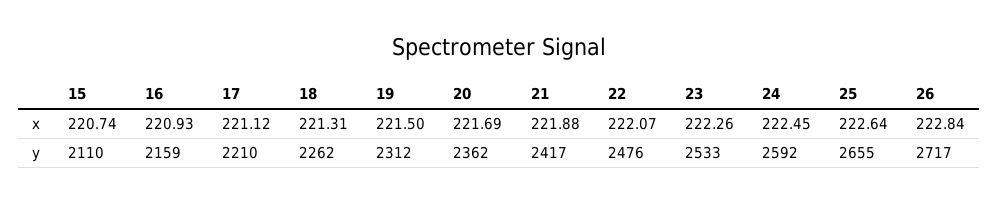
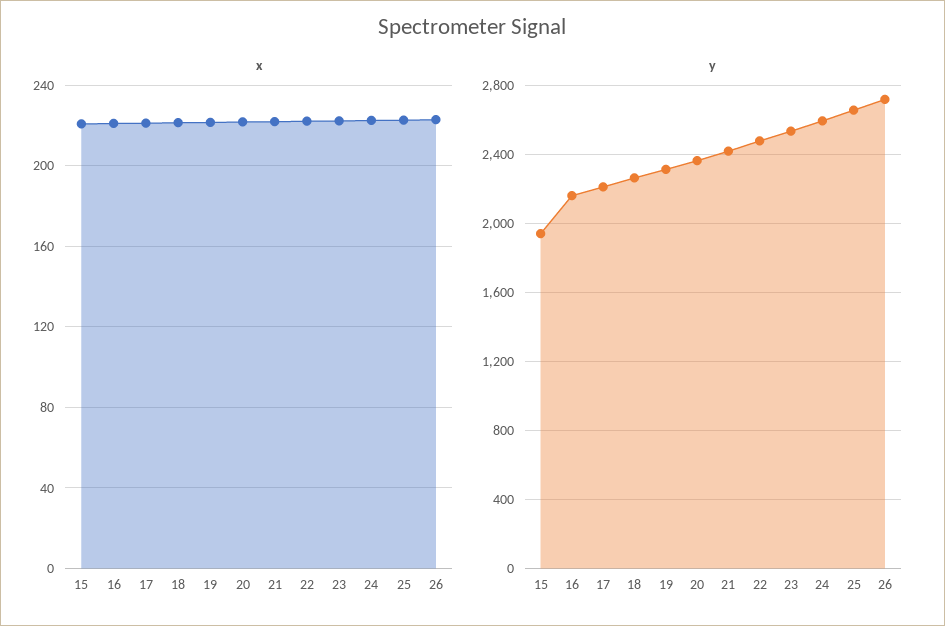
y, 15: 2110 -> 1950

